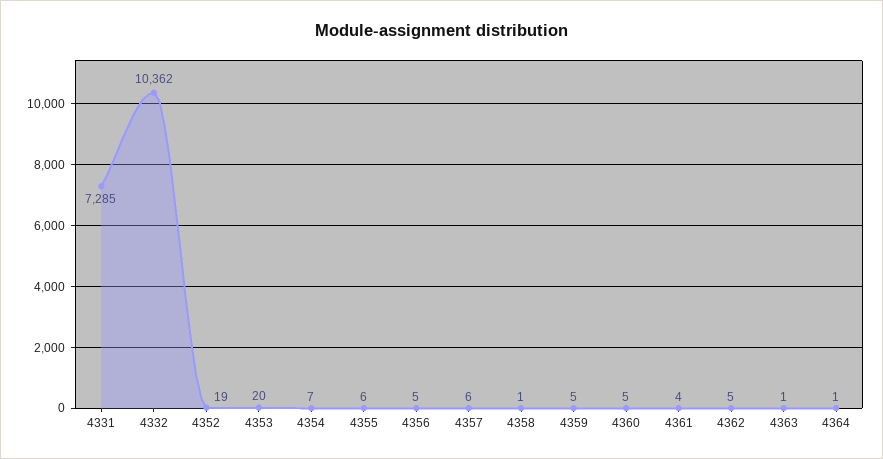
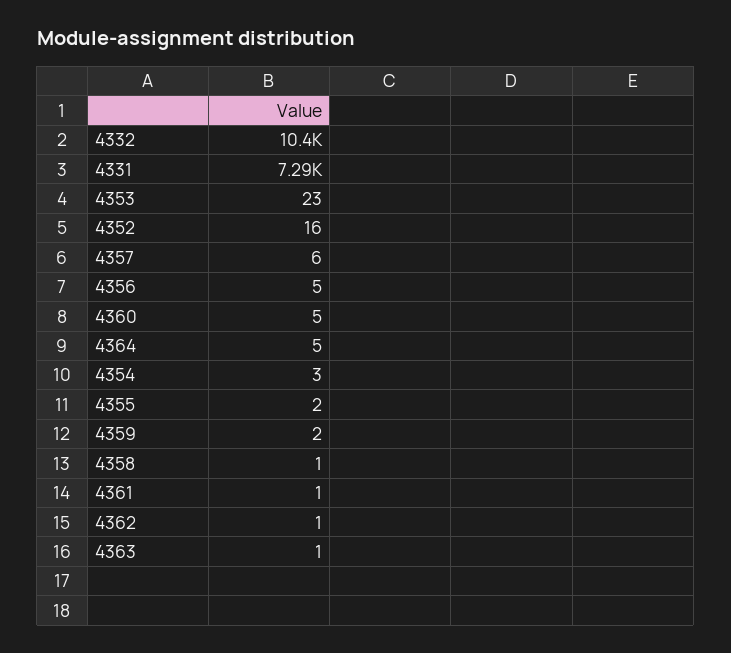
4352: 19 -> 16
4353: 20 -> 23
4354: 7 -> 3
4355: 6 -> 2
4359: 5 -> 2
4361: 4 -> 1
4362: 5 -> 1
4364: 1 -> 5

